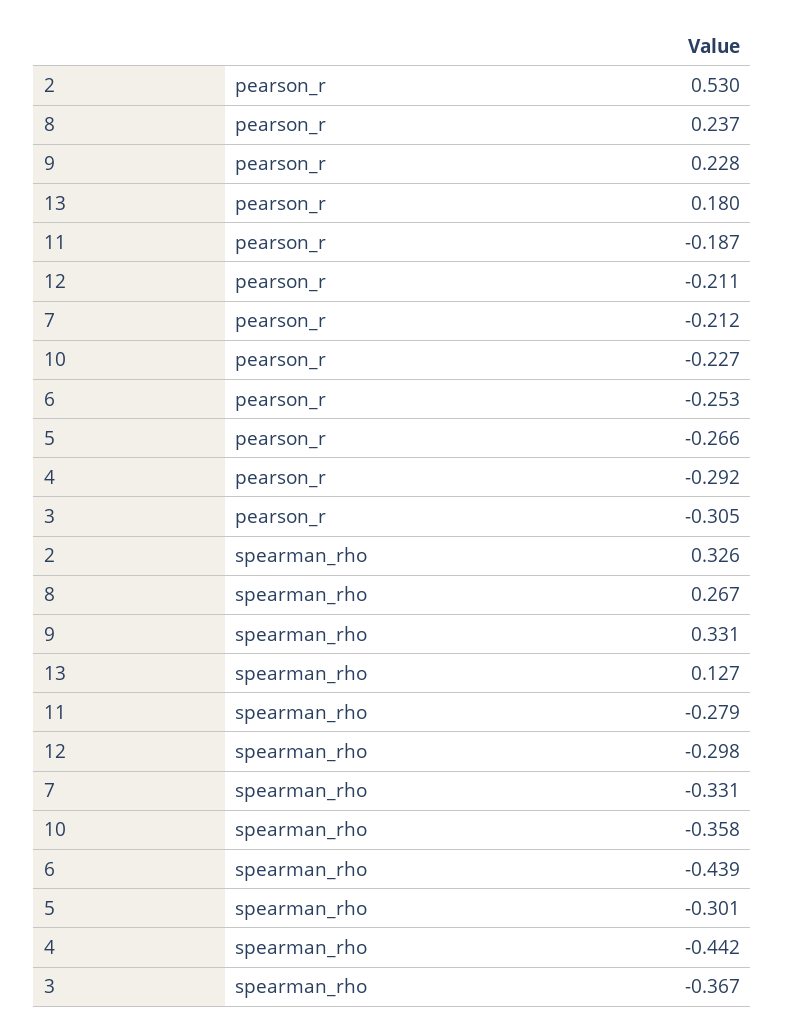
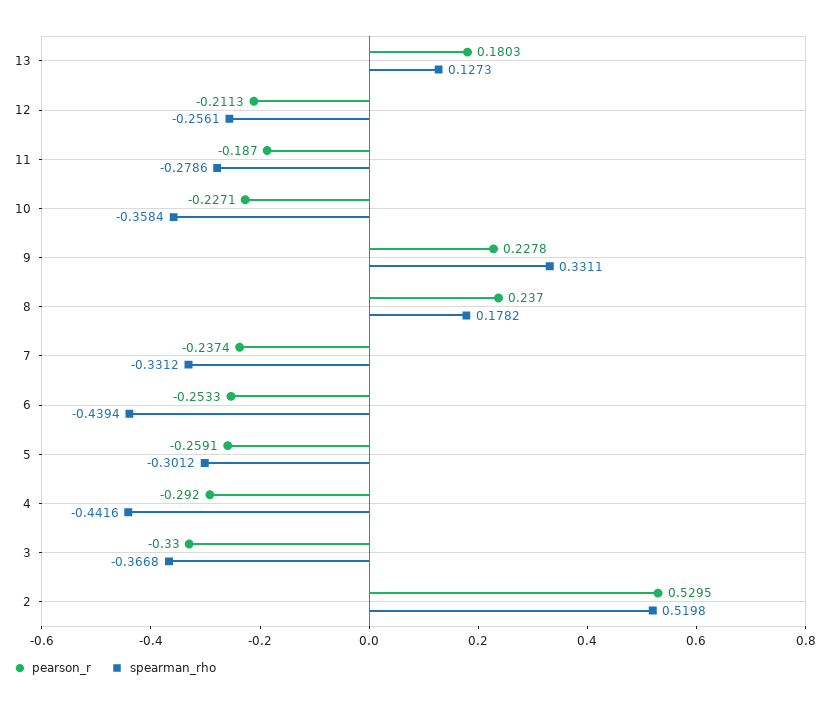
pearson_r, 7: -0.212 -> -0.2374
pearson_r, 5: -0.266 -> -0.2591
pearson_r, 3: -0.305 -> -0.33
spearman_rho, 2: 0.326 -> 0.5198
spearman_rho, 8: 0.267 -> 0.1782
spearman_rho, 12: -0.298 -> -0.2561

